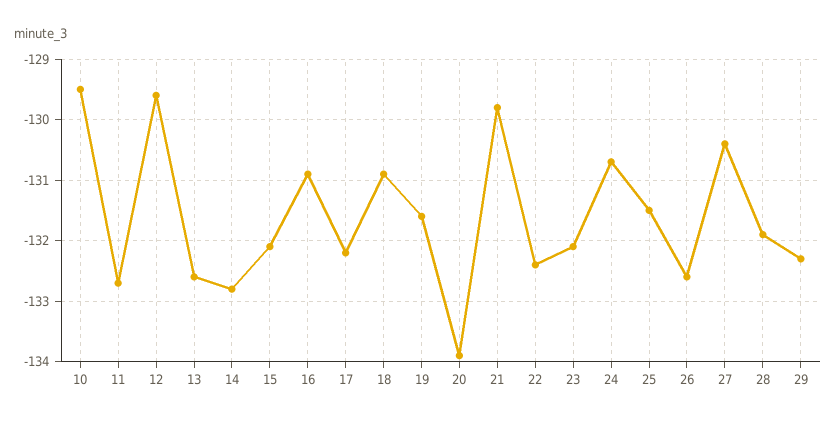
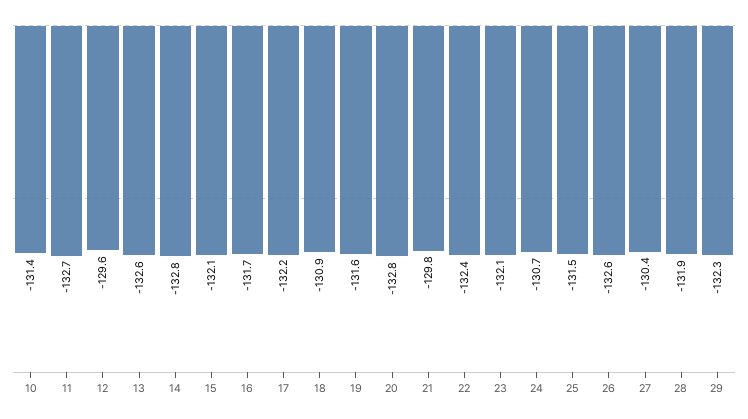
10: -129.5 -> -131.4
16: -130.9 -> -131.7
20: -133.9 -> -132.8

